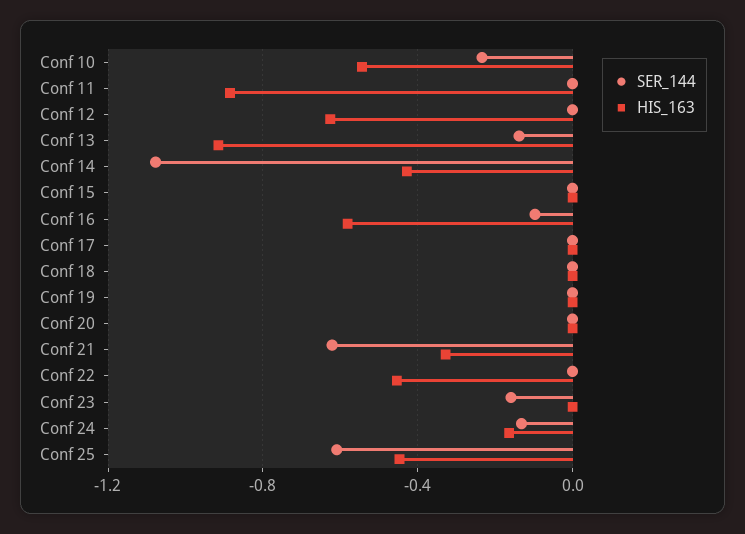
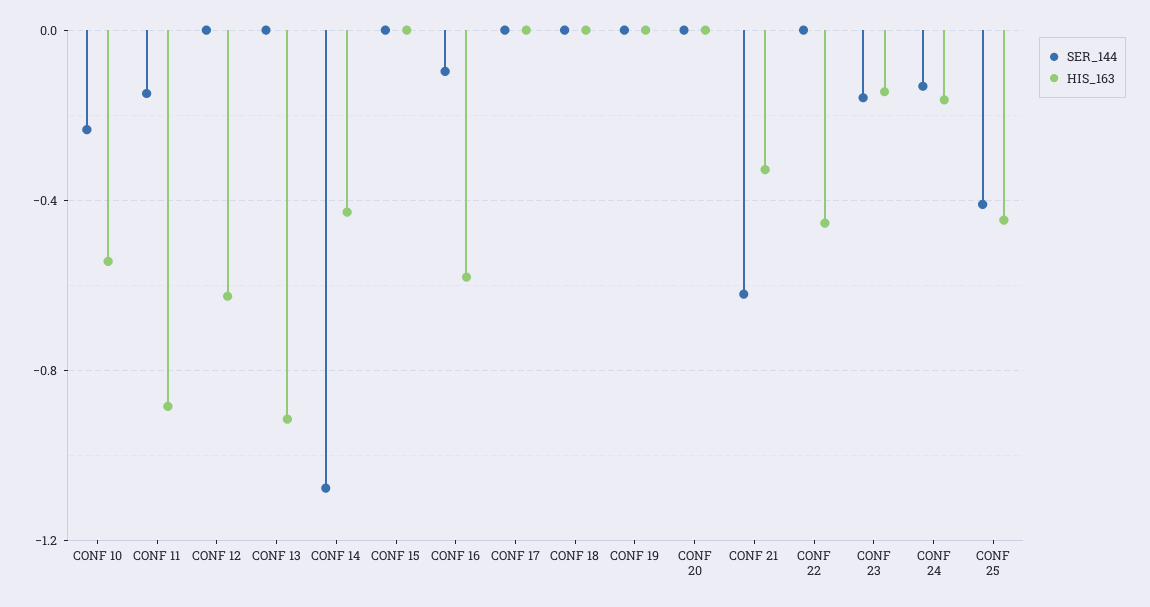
SER_144, Conf 11: 0 -> -0.15
SER_144, Conf 13: -0.15 -> 0
HIS_163, Conf 23: 0 -> -0.15
SER_144, Conf 25: -0.6 -> -0.4

